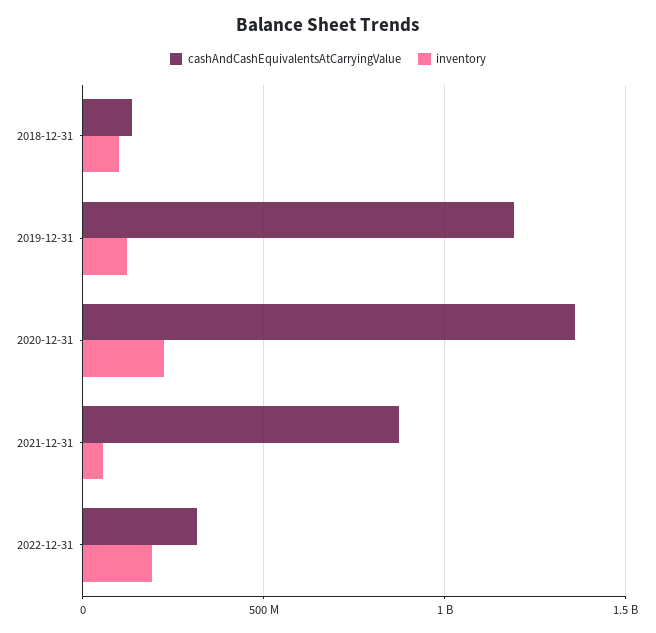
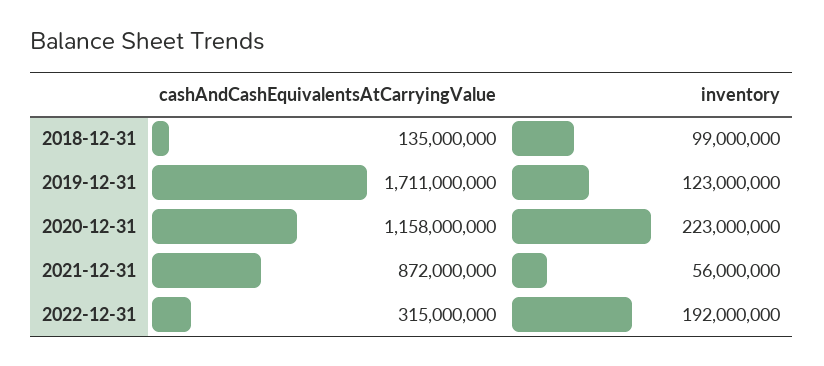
cashAndCashEquivalentsAtCarryingValue, 2019-12-31: 1200000000 -> 1711000000
cashAndCashEquivalentsAtCarryingValue, 2020-12-31: 1350000000 -> 1158000000

